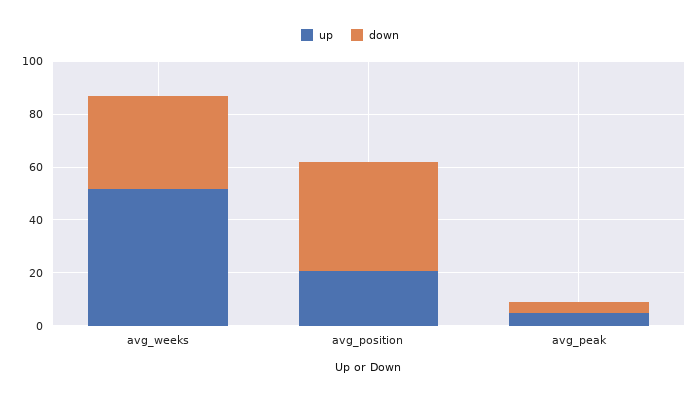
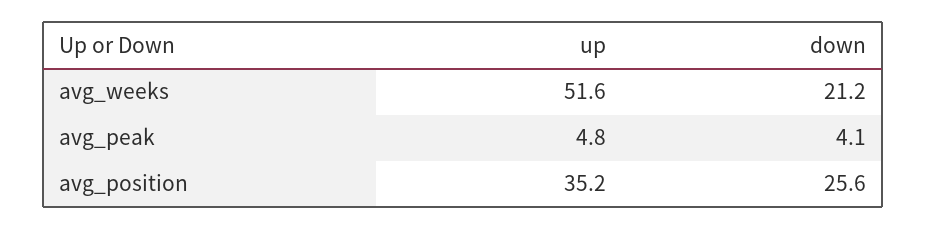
down, avg_weeks: 35 -> 21.2
up, avg_position: 20 -> 35.2
down, avg_position: 40 -> 25.6

